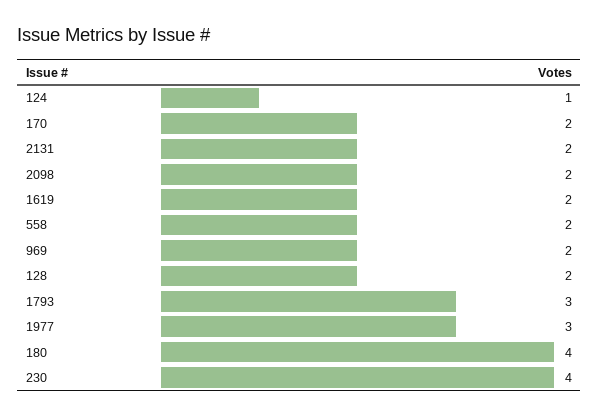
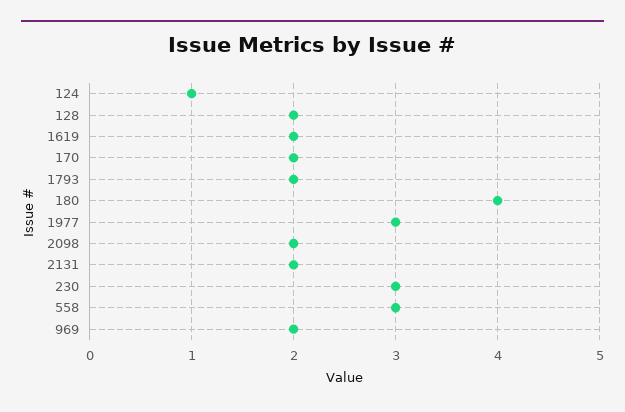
558: 2 -> 3
1793: 3 -> 2
230: 4 -> 3

